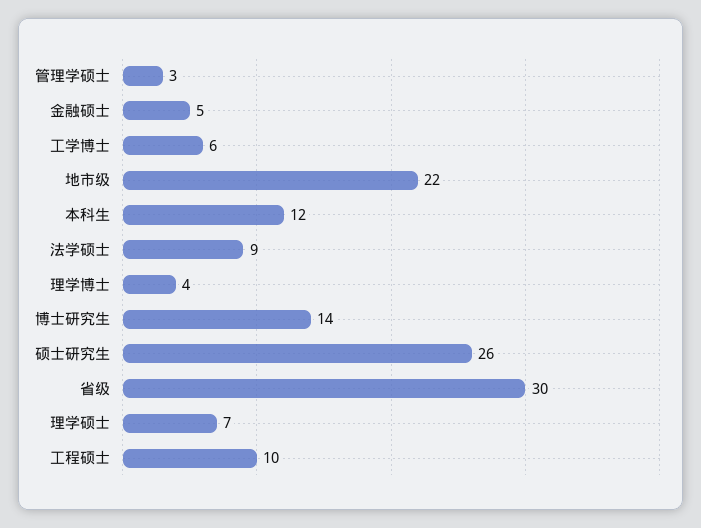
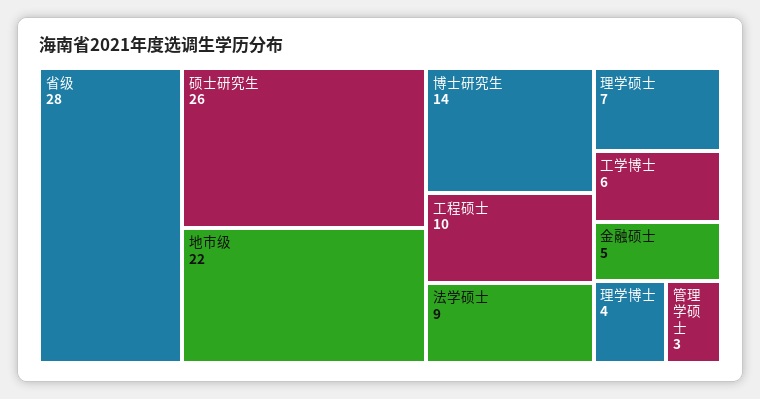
本科生: 12 -> none
省级: 30 -> 28

